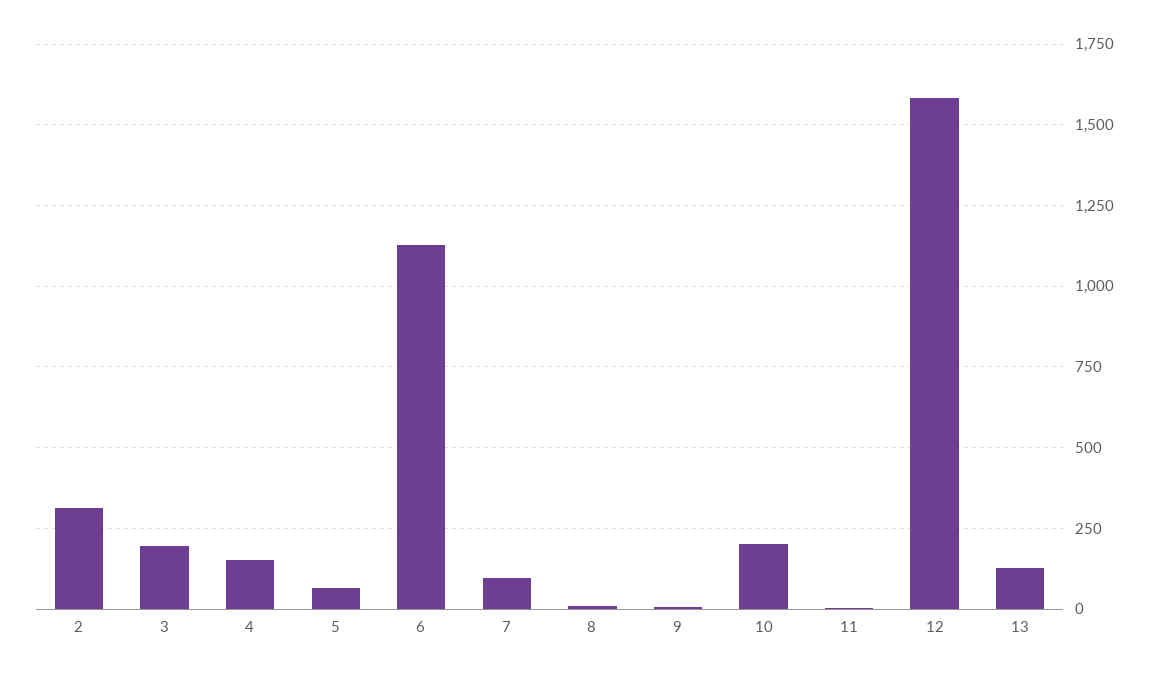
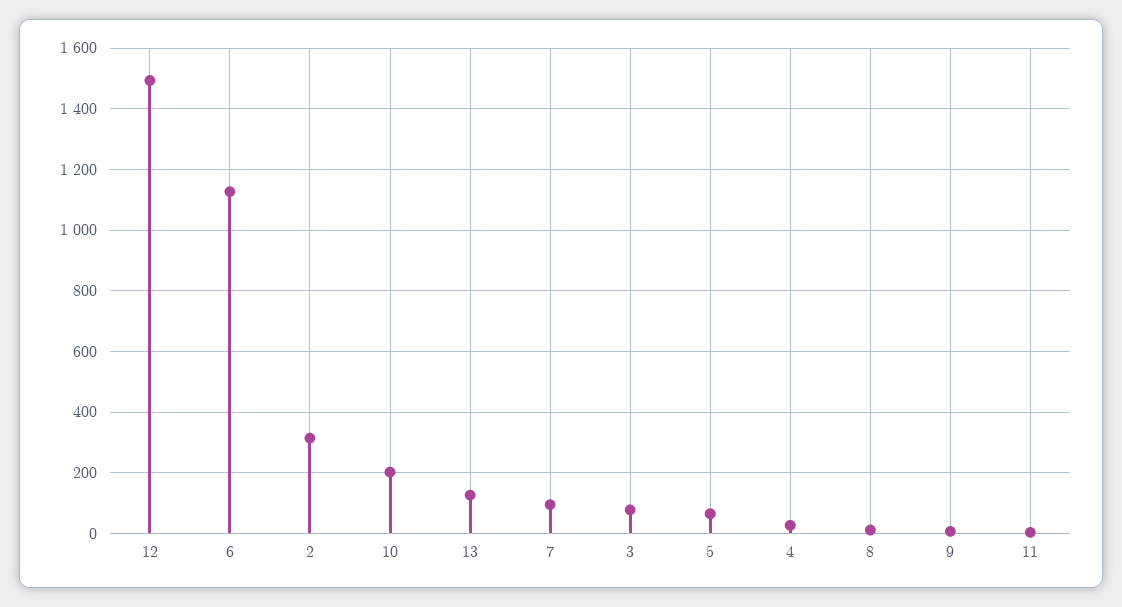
3: 200 -> 80
4: 150 -> 20
12: 1575 -> 1500

